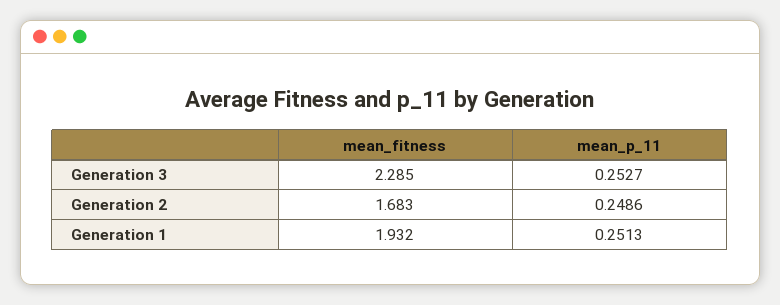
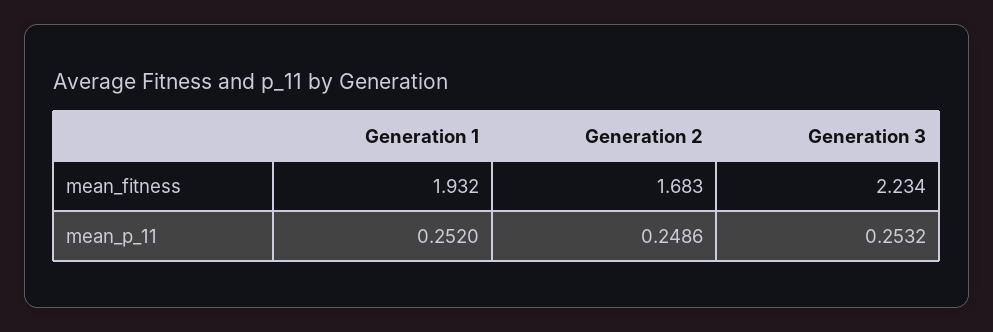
mean_fitness, Generation 3: 2.285 -> 2.234
mean_p_11, Generation 3: 0.2527 -> 0.2532
mean_p_11, Generation 1: 0.2513 -> 0.252

